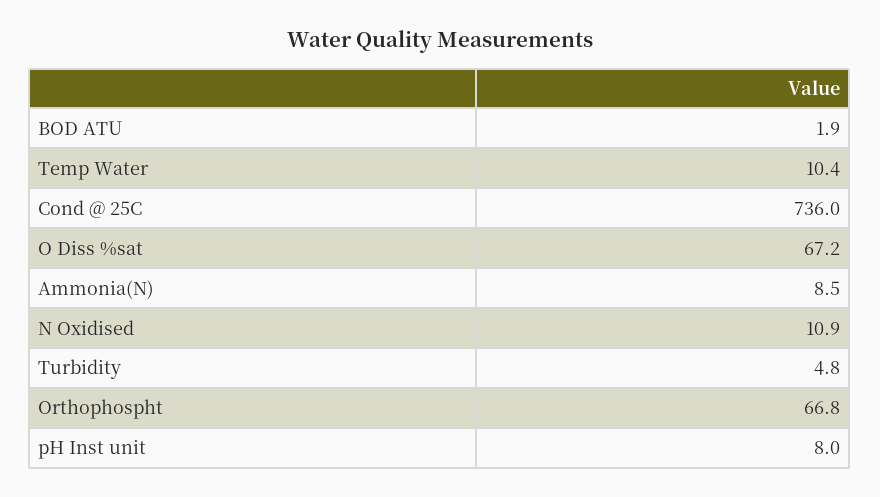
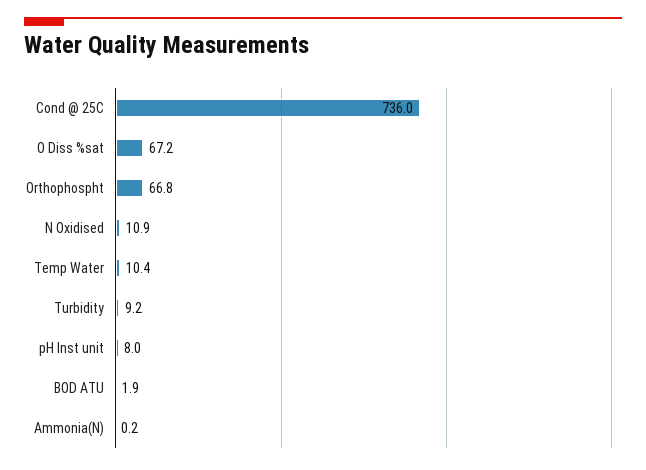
Ammonia(N): 8.5 -> 0.2
Turbidity: 4.8 -> 9.2

